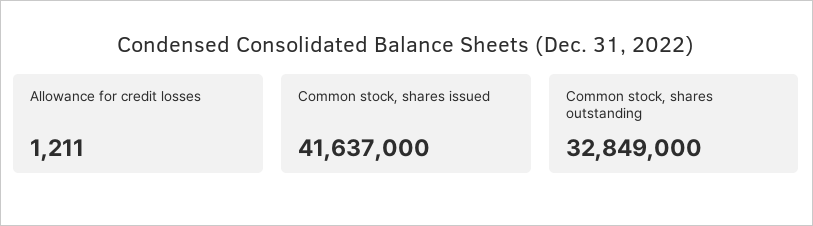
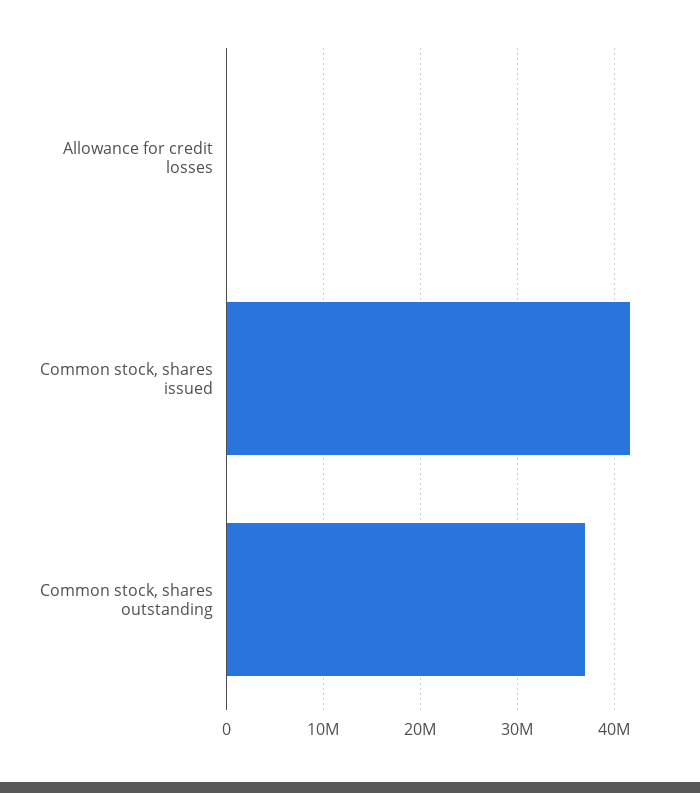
Common stock, shares outstanding: 32849000 -> 37000000

